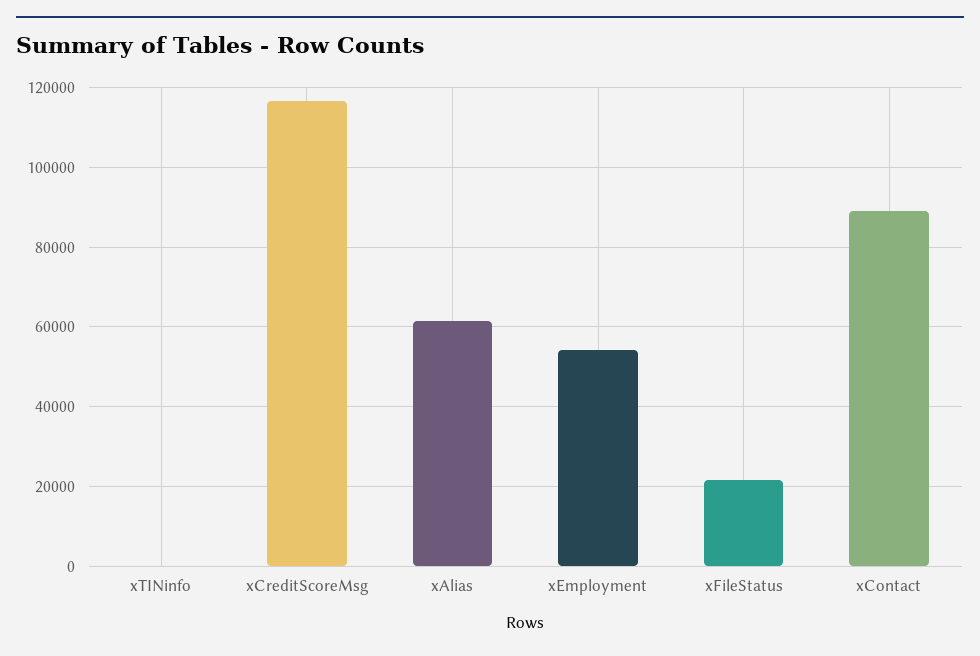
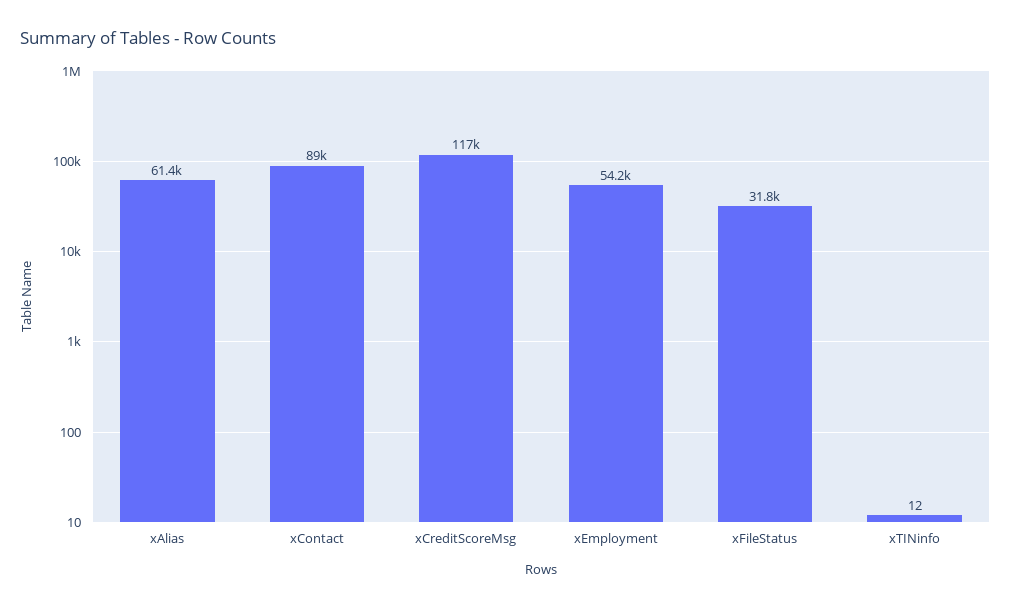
xFileStatus: 22000 -> 31800

